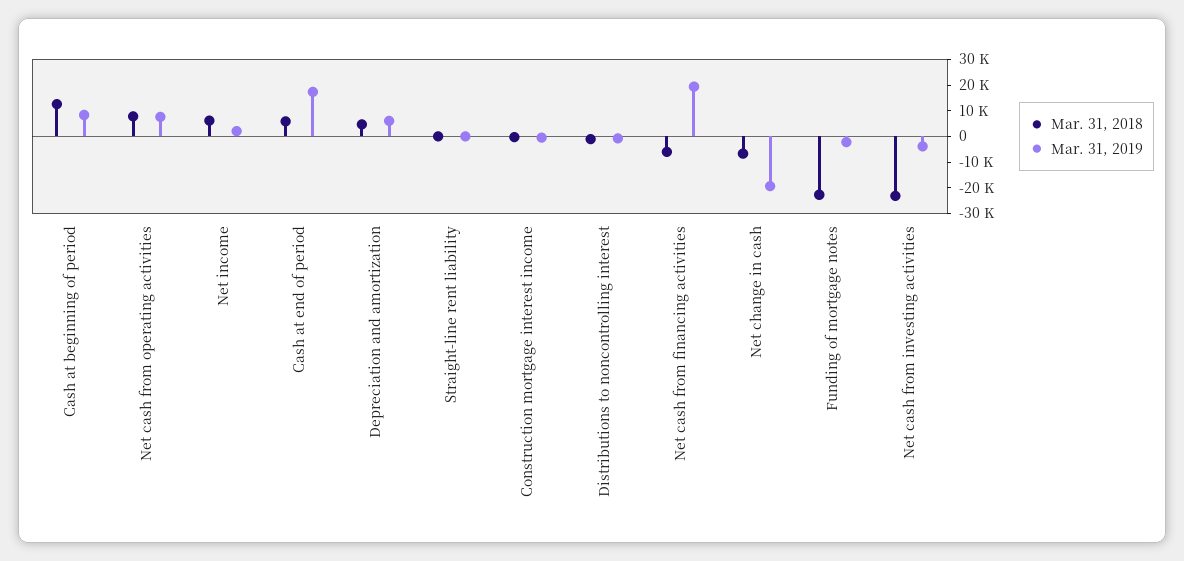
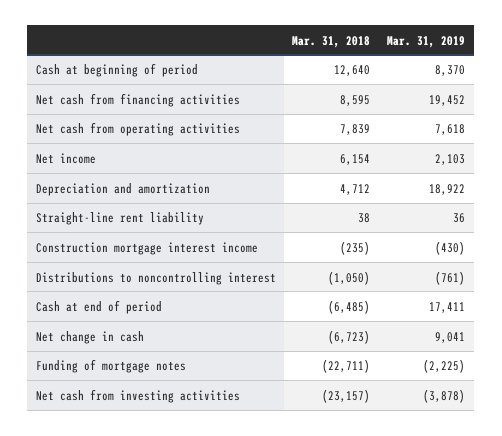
Mar. 31, 2018, Cash at end of period: 5000 -> -6485
Mar. 31, 2019, Depreciation and amortization: 5000 -> 18922
Mar. 31, 2018, Net cash from financing activities: -5000 -> 8595
Mar. 31, 2019, Net change in cash: -20000 -> 9041

